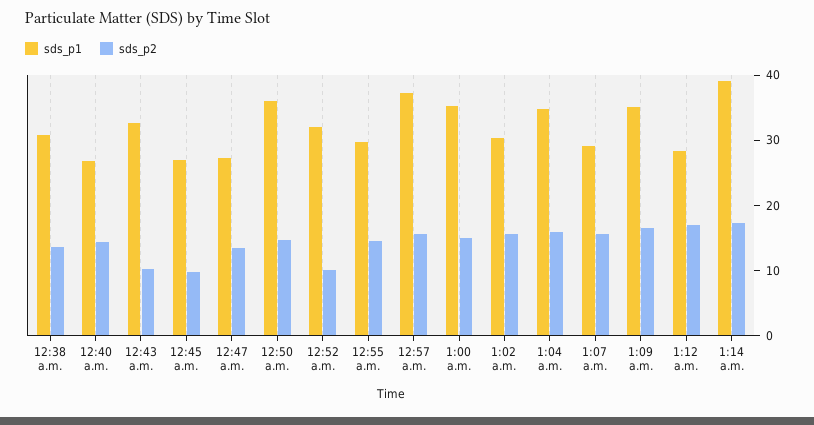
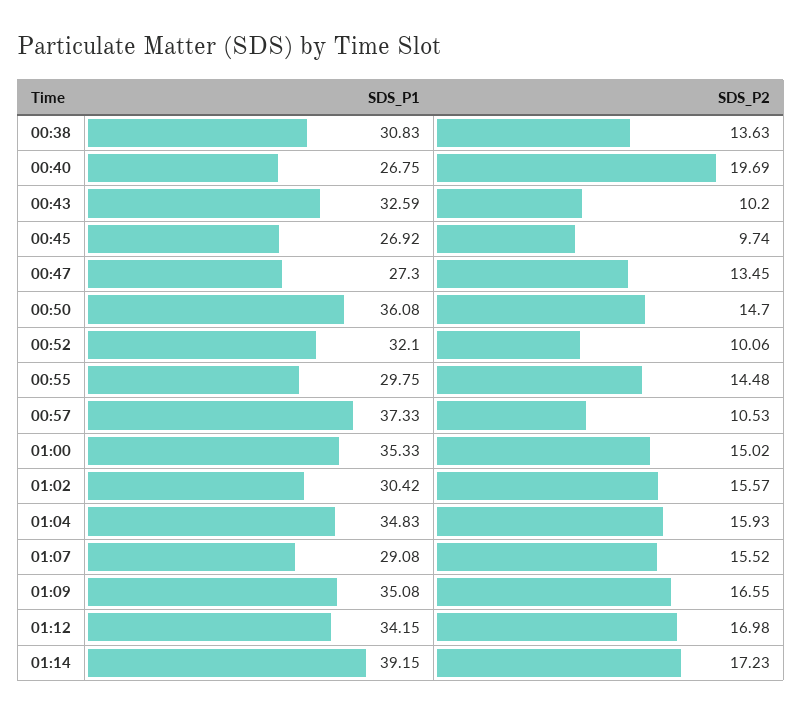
sds_p2, 12:40 a.m.: 14 -> 19.69
sds_p2, 12:57 a.m.: 16 -> 10.53
sds_p1, 1:12 a.m.: 28 -> 34.15

